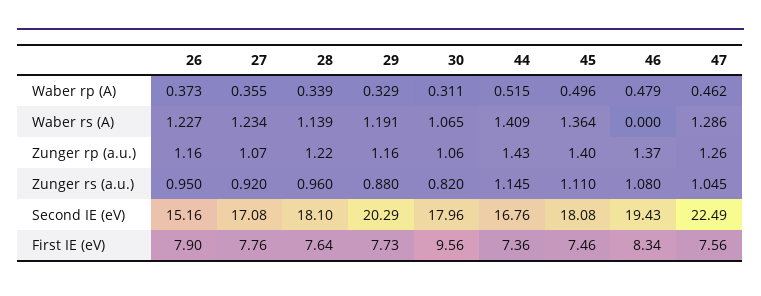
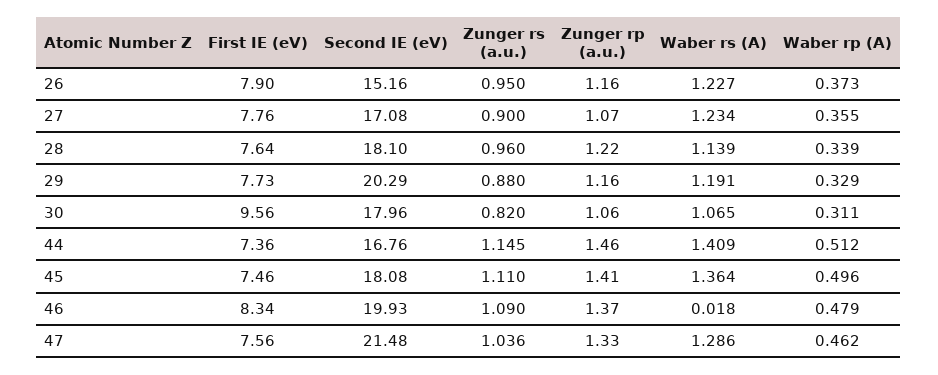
44, Waber rp (A): 0.515 -> 0.512
46, Waber rs (A): 0 -> 0.018
44, Zunger rp (a.u.): 1.43 -> 1.46
45, Zunger rp (a.u.): 1.4 -> 1.41
47, Zunger rp (a.u.): 1.26 -> 1.33
27, Zunger rs (a.u.): 0.92 -> 0.9
46, Zunger rs (a.u.): 1.08 -> 1.09
47, Zunger rs (a.u.): 1.045 -> 1.036
46, Second IE (eV): 19.43 -> 19.93
47, Second IE (eV): 22.49 -> 21.48

